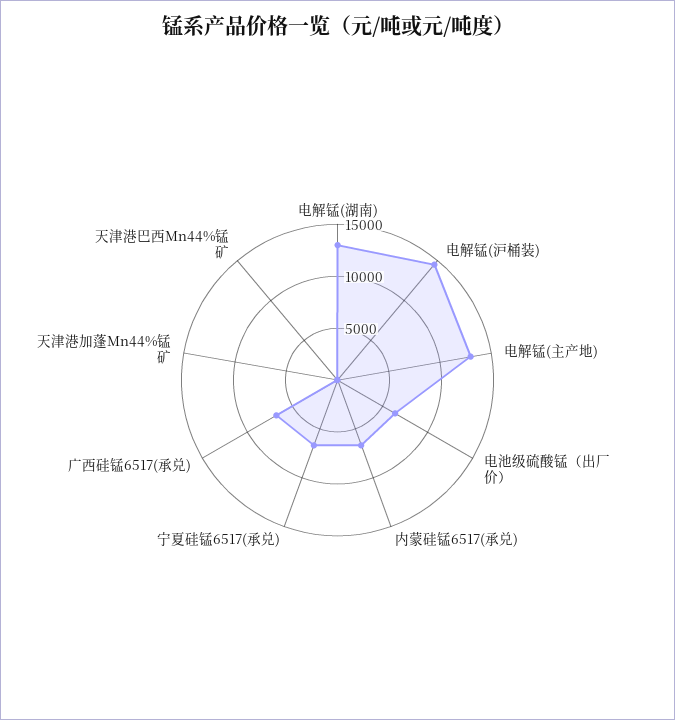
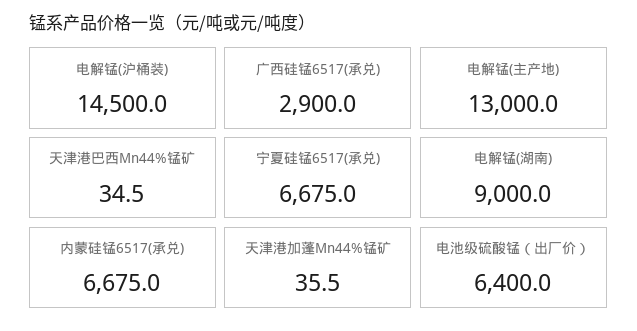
电解锰(湖南): 13000 -> 9000
广西硅锰6517(承兑): 7000 -> 2900

